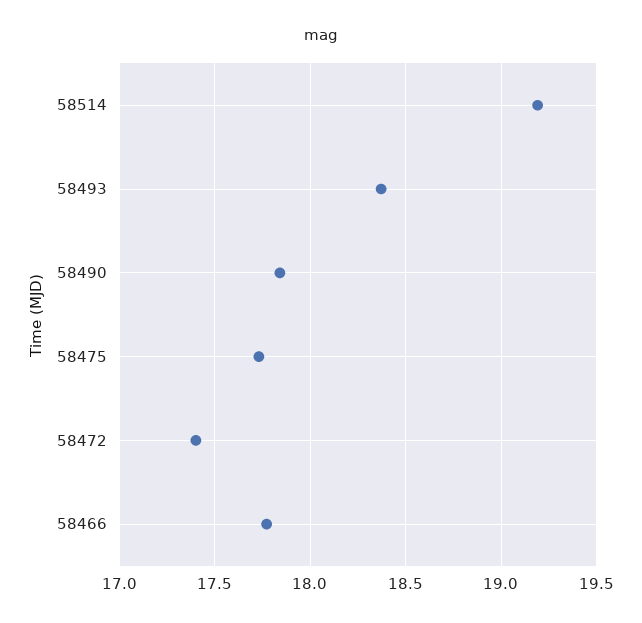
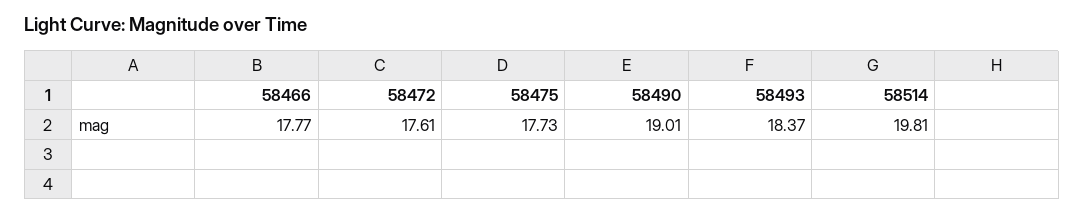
58514: 19.2 -> 19.81
58490: 17.85 -> 19.01
58472: 17.4 -> 17.61

